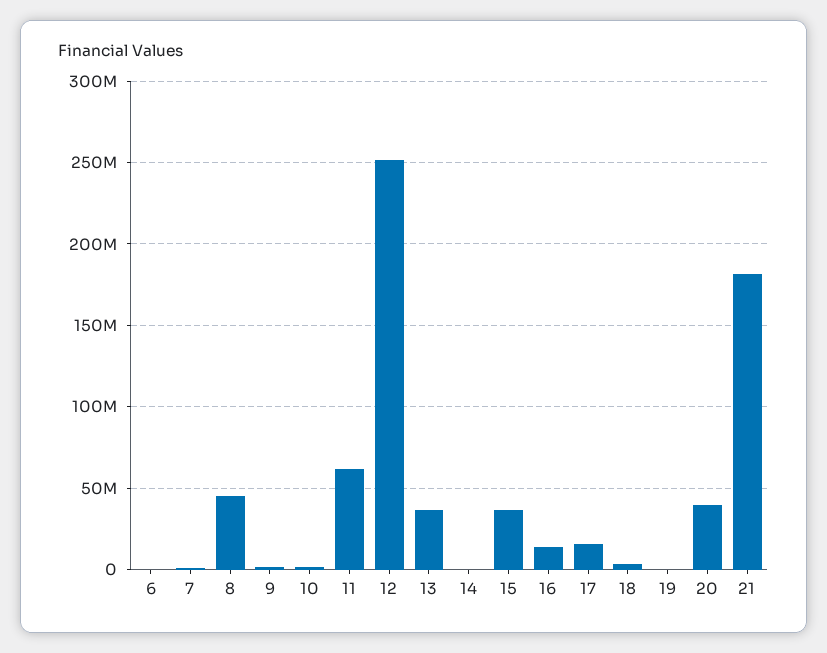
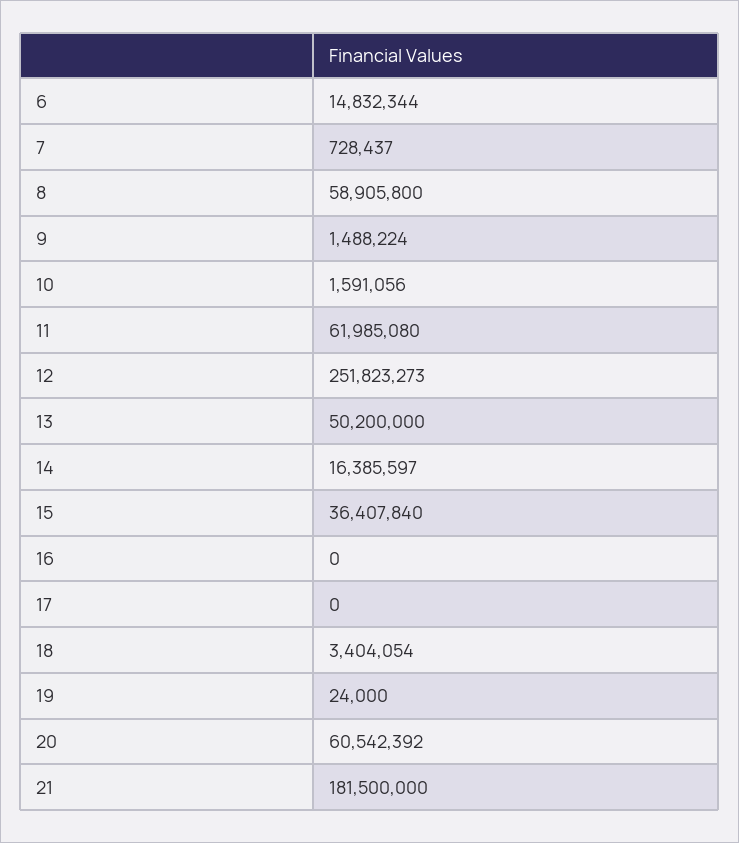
6: 0 -> 14832344
8: 45000000 -> 58905800
13: 35000000 -> 50200000
14: 0 -> 16385597
16: 15000000 -> 0
17: 15000000 -> 0
20: 40000000 -> 60542392

